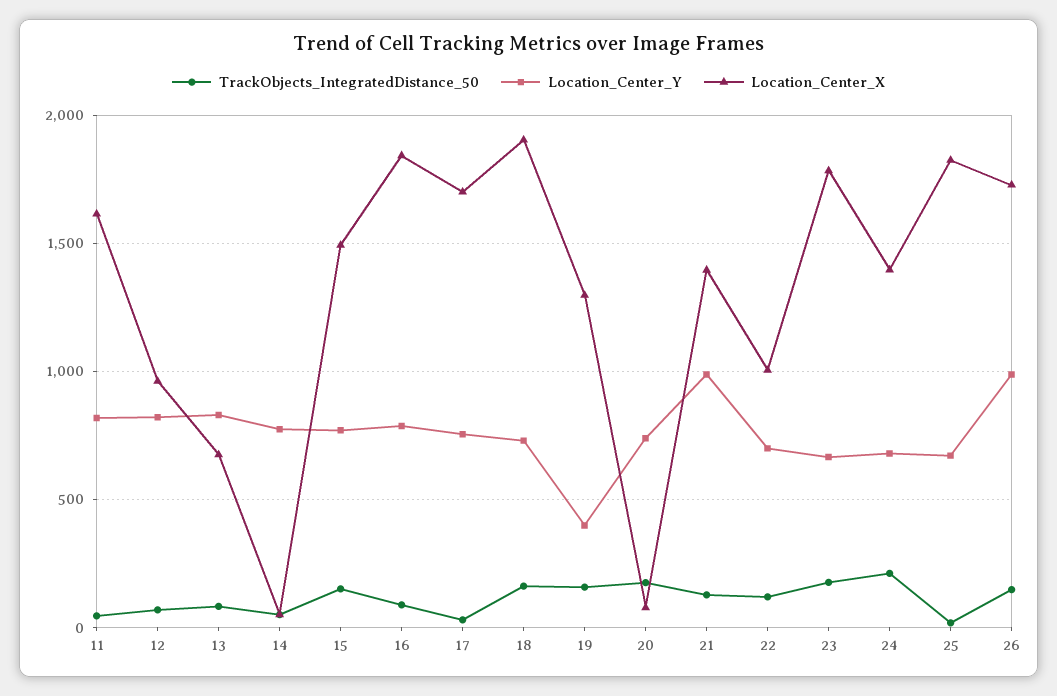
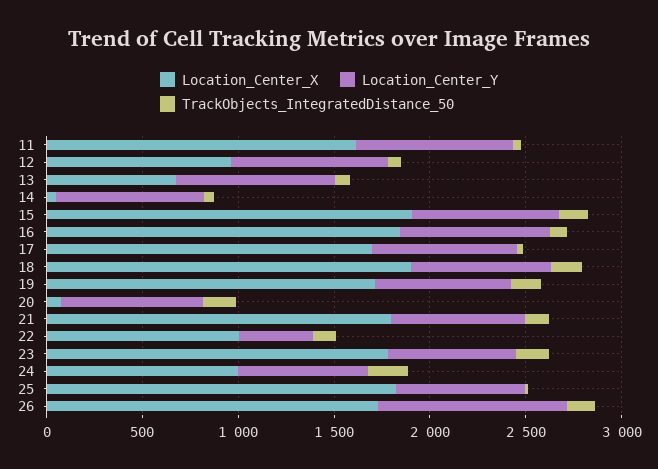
Location_Center_X, 15: 1500 -> 1900
Location_Center_Y, 19: 400 -> 700
Location_Center_X, 19: 1300 -> 1700
Location_Center_Y, 21: 1000 -> 700
Location_Center_X, 21: 1400 -> 1800
Location_Center_Y, 22: 700 -> 400
Location_Center_X, 24: 1400 -> 1000

